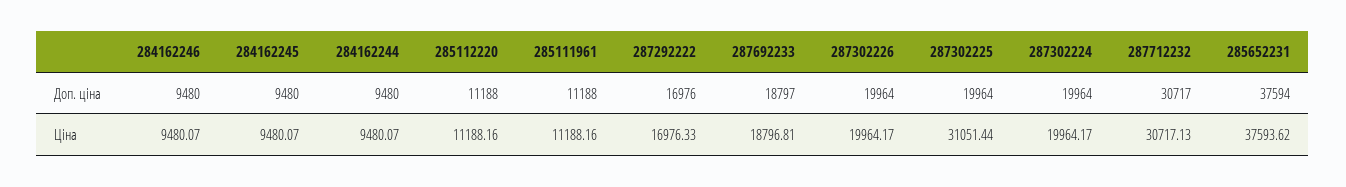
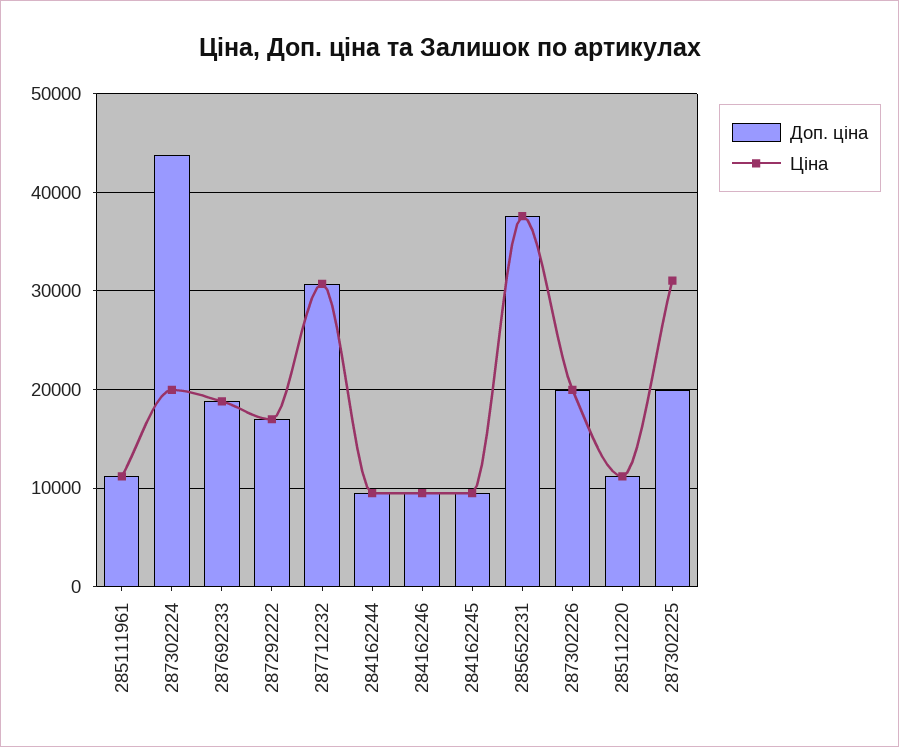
Доп. ціна, 287302224: 19964 -> 44000

